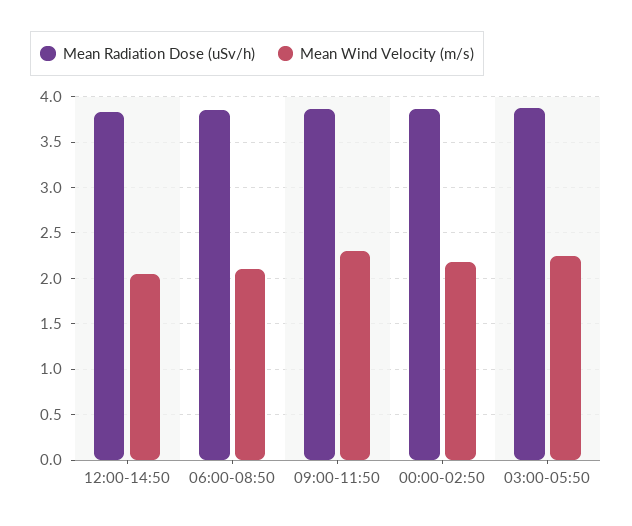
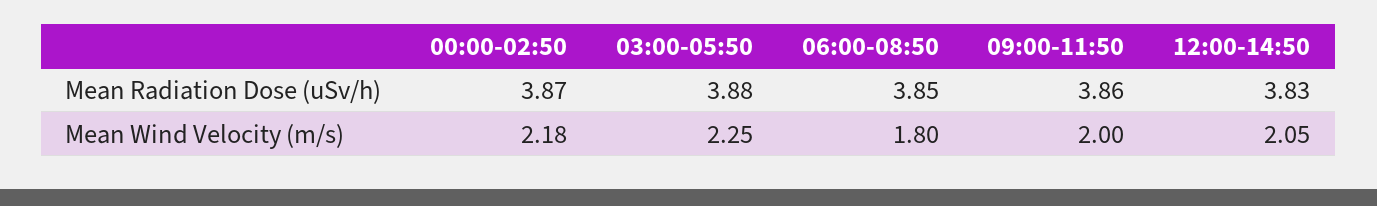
Mean Wind Velocity (m/s), 06:00-08:50: 2.1 -> 1.8
Mean Wind Velocity (m/s), 09:00-11:50: 2.3 -> 2

